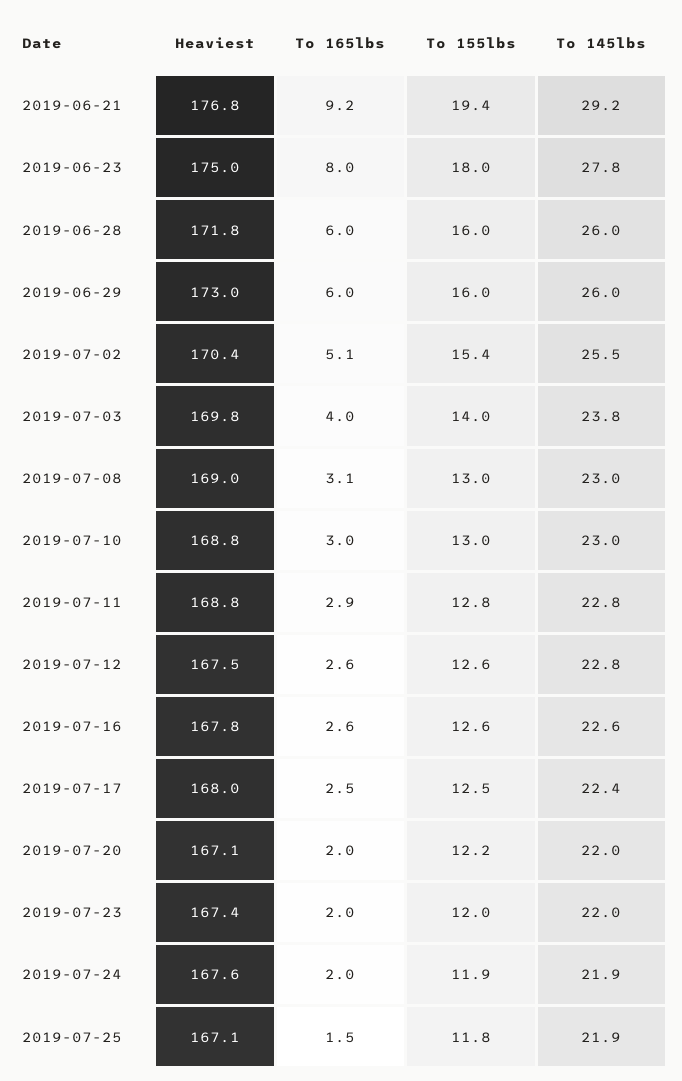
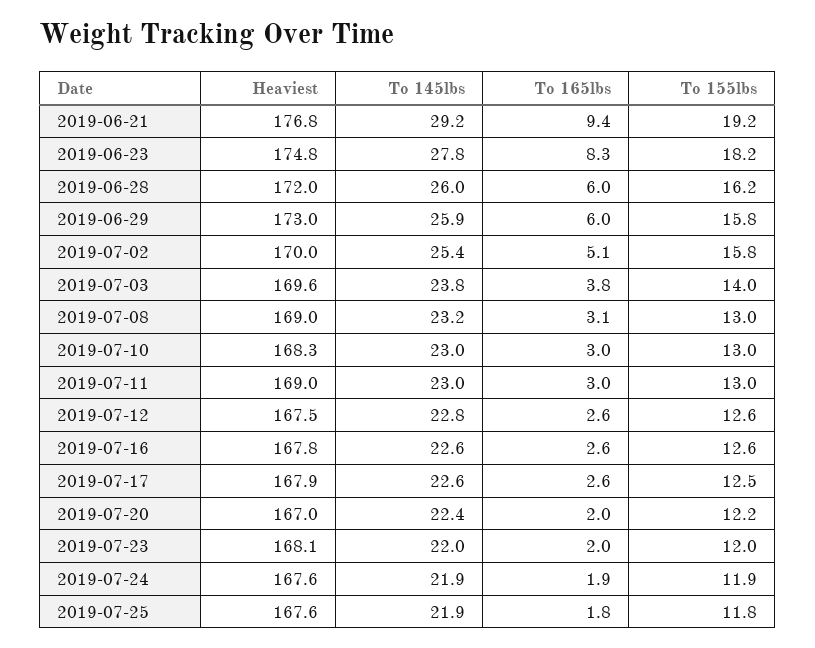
To 165lbs, 2019-06-21: 9.2 -> 9.4
To 155lbs, 2019-06-21: 19.4 -> 19.2
Heaviest, 2019-06-23: 175 -> 174.8
To 165lbs, 2019-06-23: 8 -> 8.3
To 155lbs, 2019-06-23: 18 -> 18.2
Heaviest, 2019-06-28: 171.8 -> 172
To 155lbs, 2019-06-28: 16 -> 16.2
To 155lbs, 2019-06-29: 16 -> 15.8
To 145lbs, 2019-06-29: 26 -> 25.9
Heaviest, 2019-07-02: 170.4 -> 170
To 155lbs, 2019-07-02: 15.4 -> 15.8
To 145lbs, 2019-07-02: 25.5 -> 25.4
Heaviest, 2019-07-03: 169.8 -> 169.6
To 165lbs, 2019-07-03: 4 -> 3.8
To 145lbs, 2019-07-08: 23 -> 23.2
Heaviest, 2019-07-10: 168.8 -> 168.3
Heaviest, 2019-07-11: 168.8 -> 169
To 165lbs, 2019-07-11: 2.9 -> 3
To 155lbs, 2019-07-11: 12.8 -> 13
To 145lbs, 2019-07-11: 22.8 -> 23
Heaviest, 2019-07-17: 168 -> 167.9
To 165lbs, 2019-07-17: 2.5 -> 2.6
To 145lbs, 2019-07-17: 22.4 -> 22.6
Heaviest, 2019-07-20: 167.1 -> 167
To 145lbs, 2019-07-20: 22 -> 22.4
Heaviest, 2019-07-23: 167.4 -> 168.1
To 165lbs, 2019-07-24: 2 -> 1.9
Heaviest, 2019-07-25: 167.1 -> 167.6
To 165lbs, 2019-07-25: 1.5 -> 1.8

